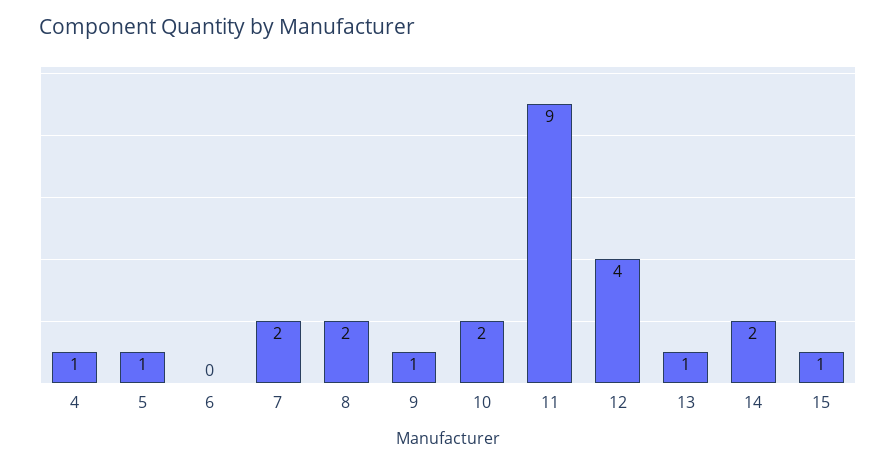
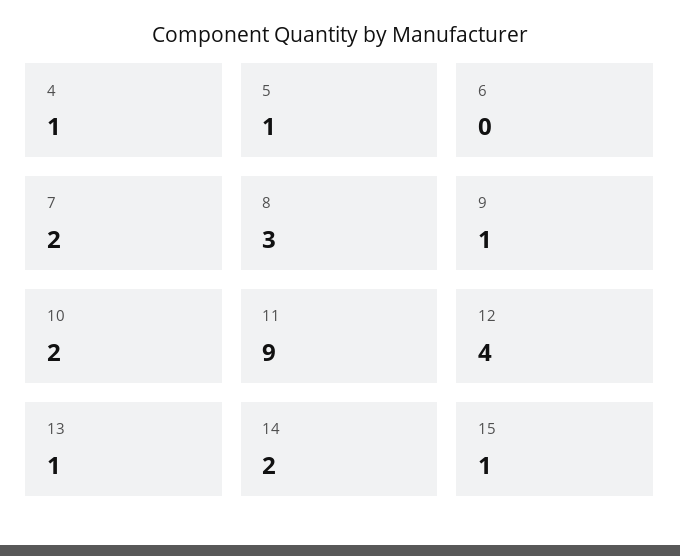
8: 2 -> 3

